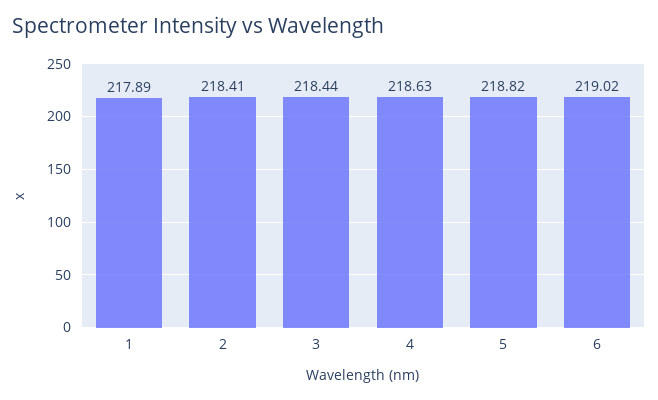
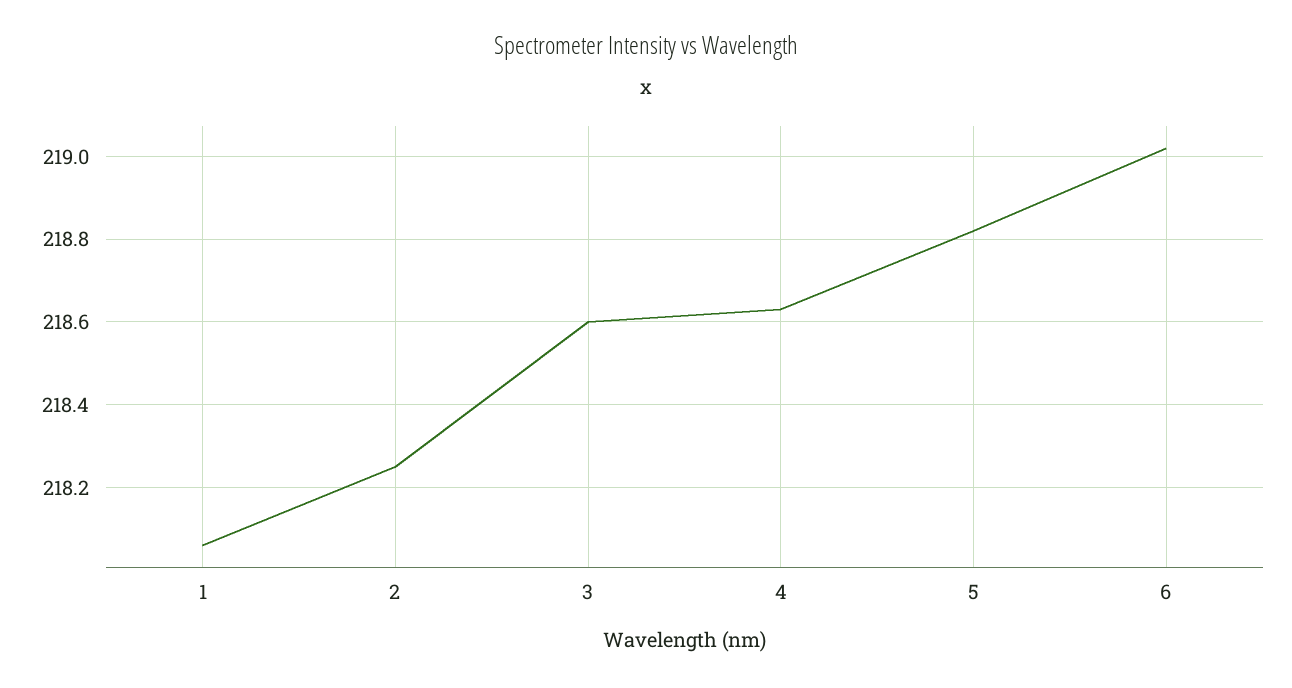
1: 217.89 -> 218.05
2: 218.41 -> 218.25
3: 218.44 -> 218.6

